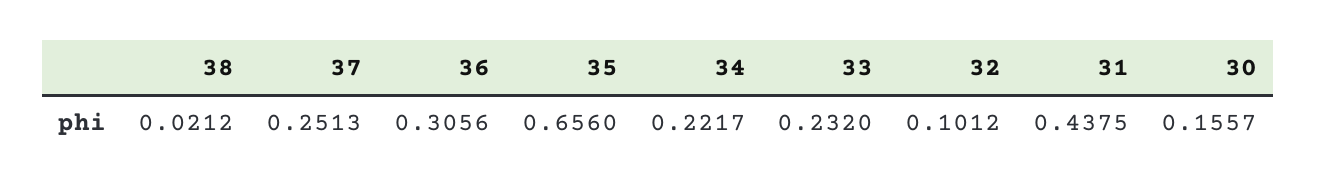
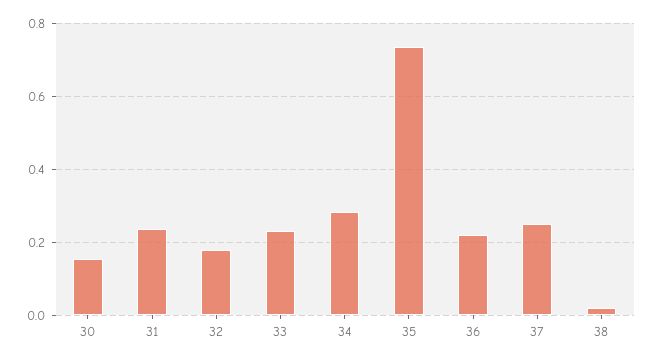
36: 0.3056 -> 0.22
35: 0.656 -> 0.74
34: 0.2217 -> 0.28
32: 0.1012 -> 0.18
31: 0.4375 -> 0.24

